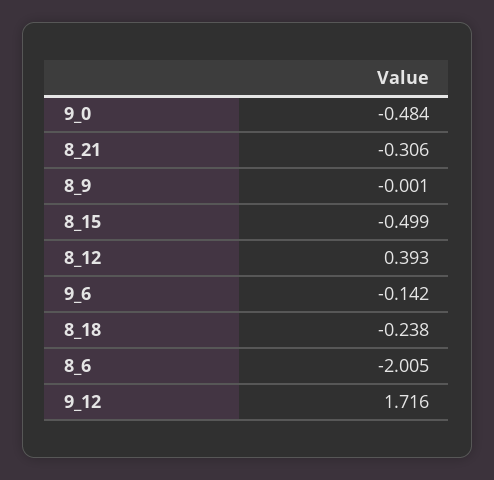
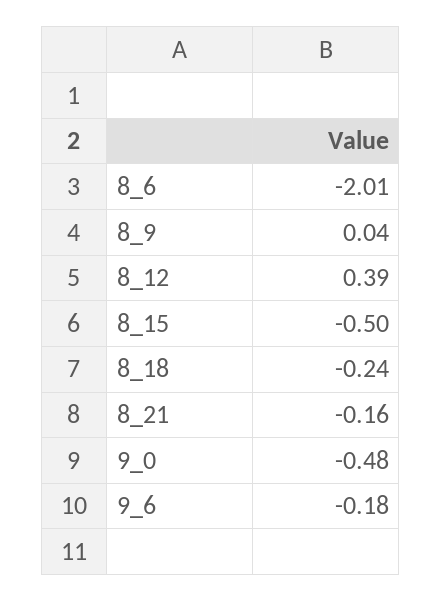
8_21: -0.306 -> -0.16
8_9: -0.001 -> 0.04
9_6: -0.142 -> -0.18
9_12: 1.716 -> none

